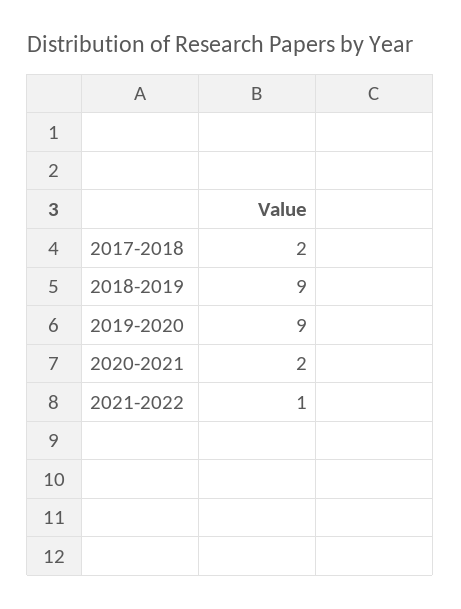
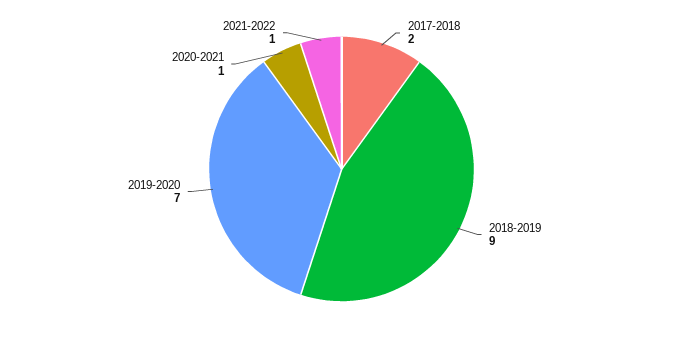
2019-2020: 9 -> 7
2020-2021: 2 -> 1

